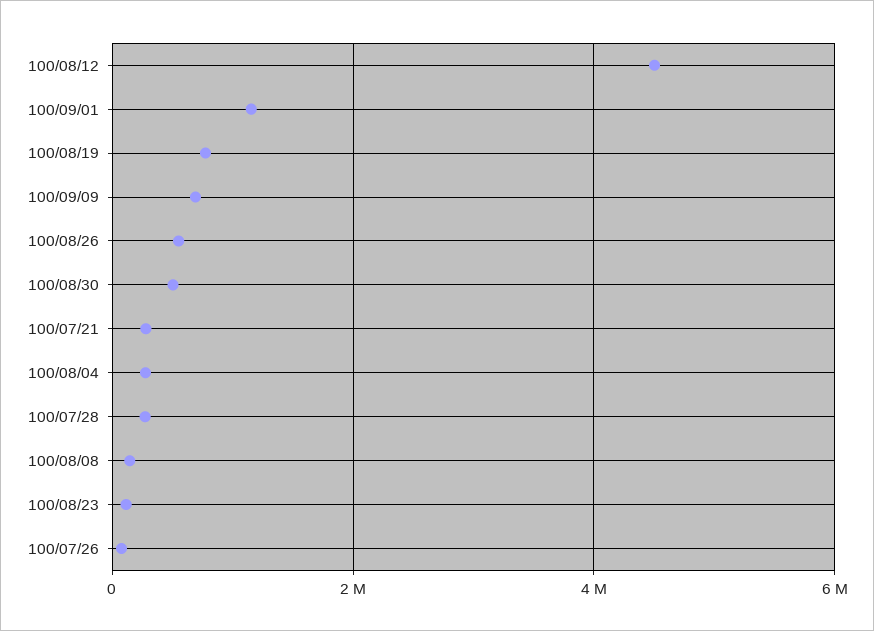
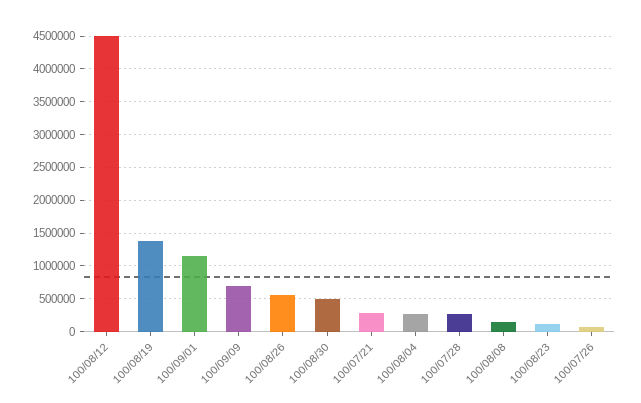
100/08/19: 800000 -> 1400000

